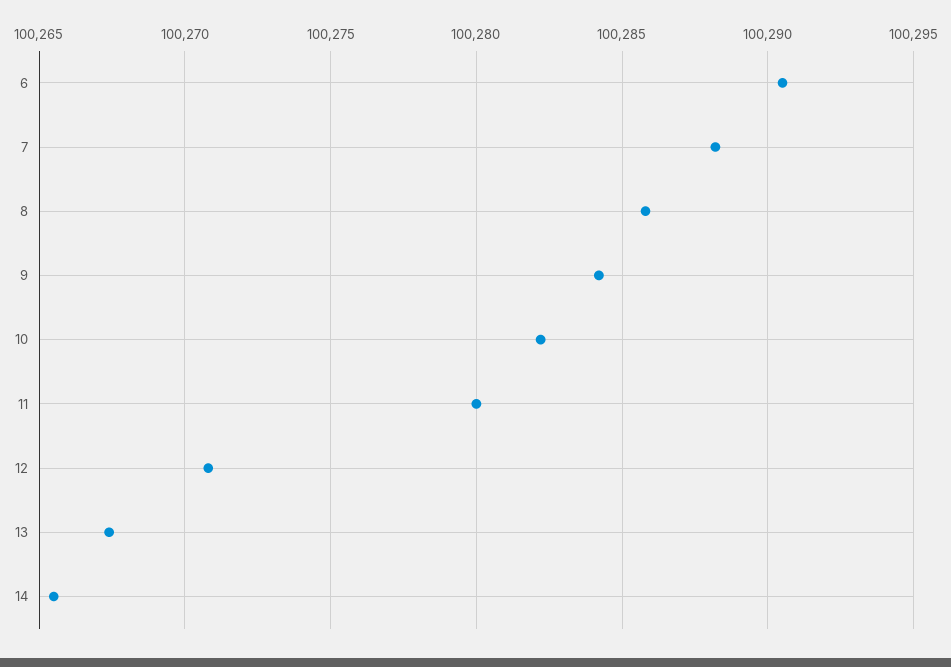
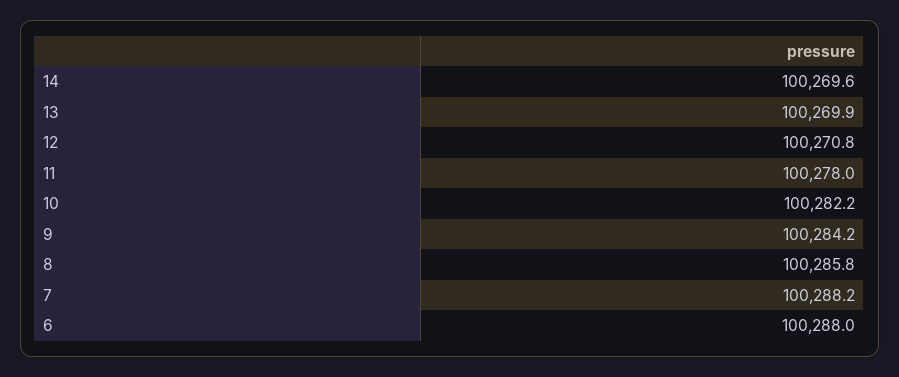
6: 100290.5 -> 100288
11: 100280 -> 100278
13: 100267.5 -> 100269.9
14: 100265.5 -> 100269.6

